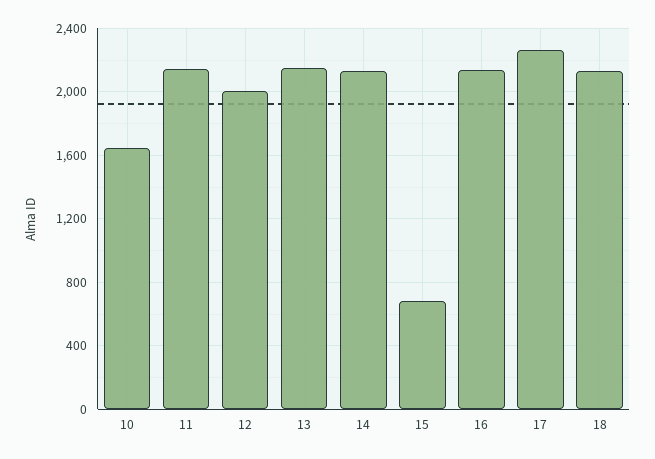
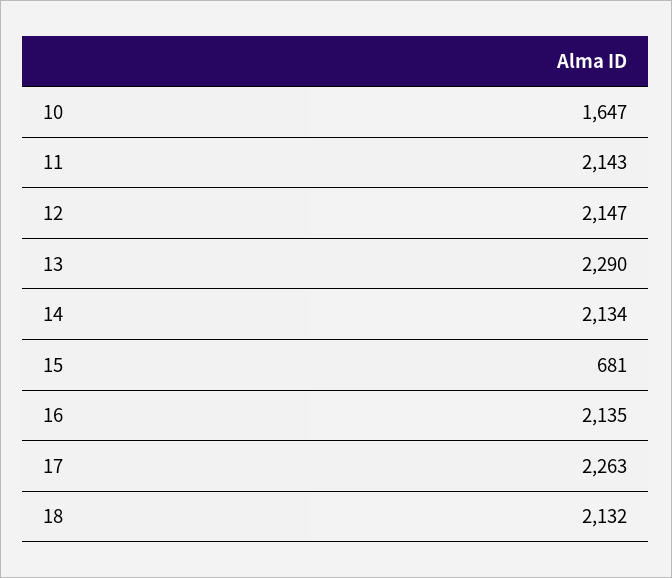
12: 2000 -> 2147
13: 2150 -> 2290

